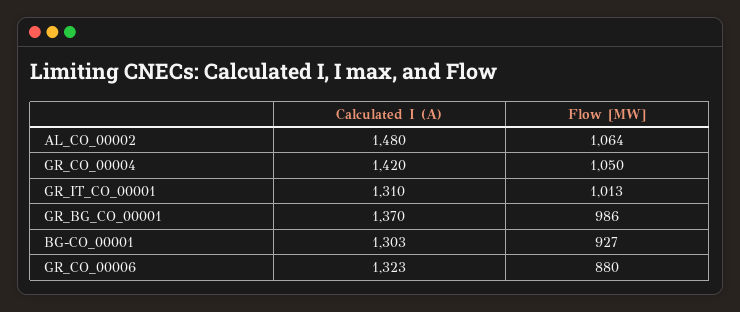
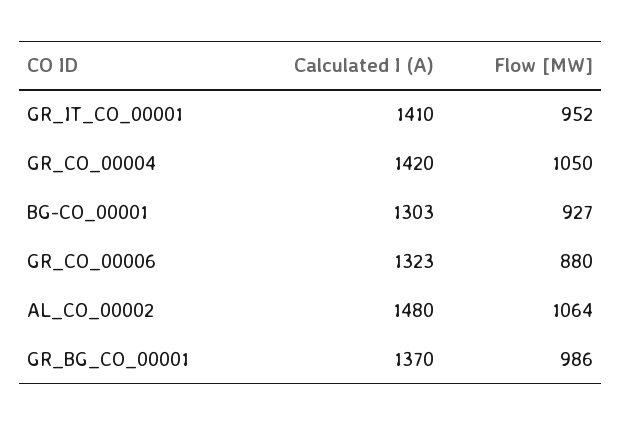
Calculated I (A), GR_IT_CO_00001: 1310 -> 1410
Flow [MW], GR_IT_CO_00001: 1013 -> 952

